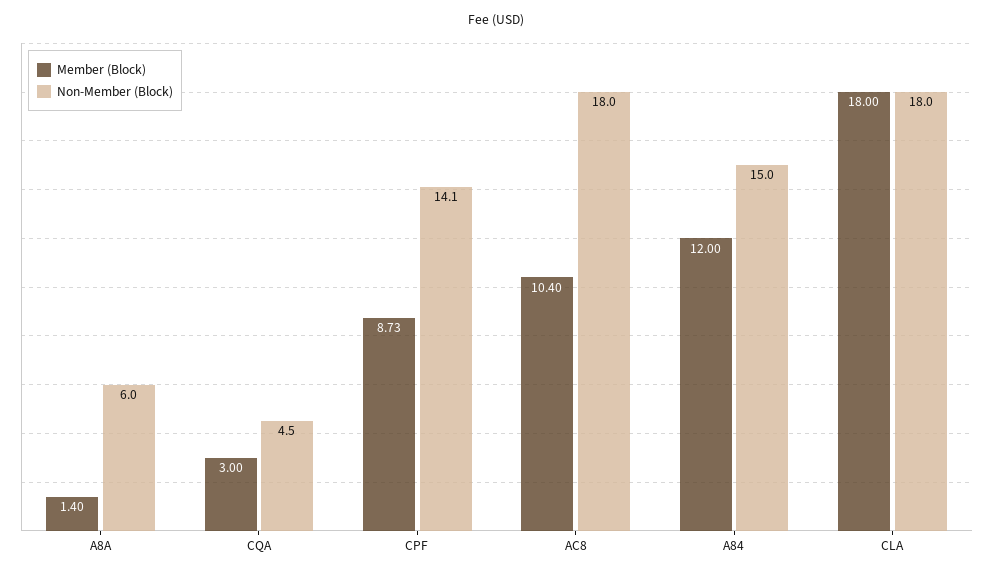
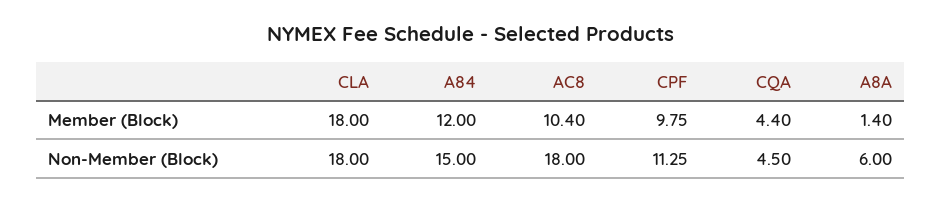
Member (Block), CQA: 3 -> 4.4
Member (Block), CPF: 8.73 -> 9.75
Non-Member (Block), CPF: 14.1 -> 11.25

